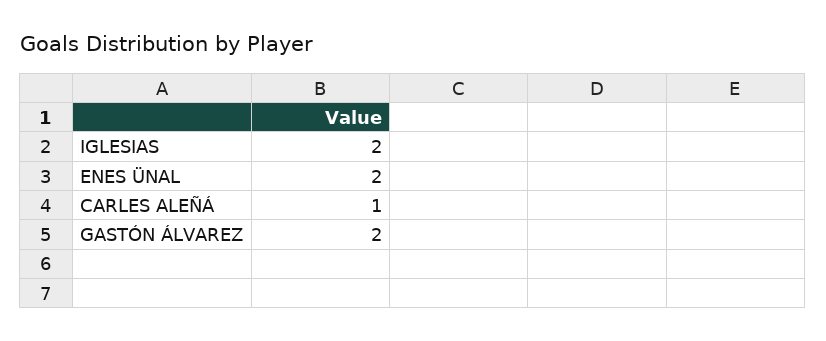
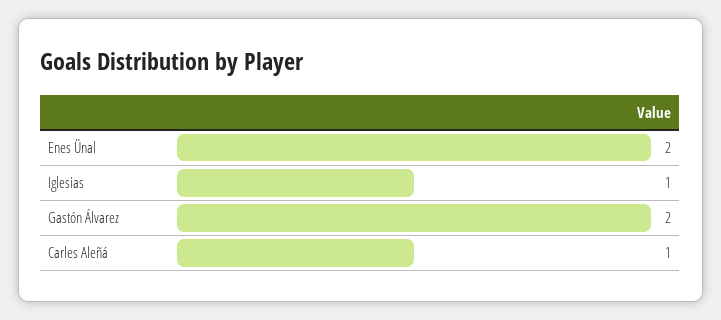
IGLESIAS: 2 -> 1

